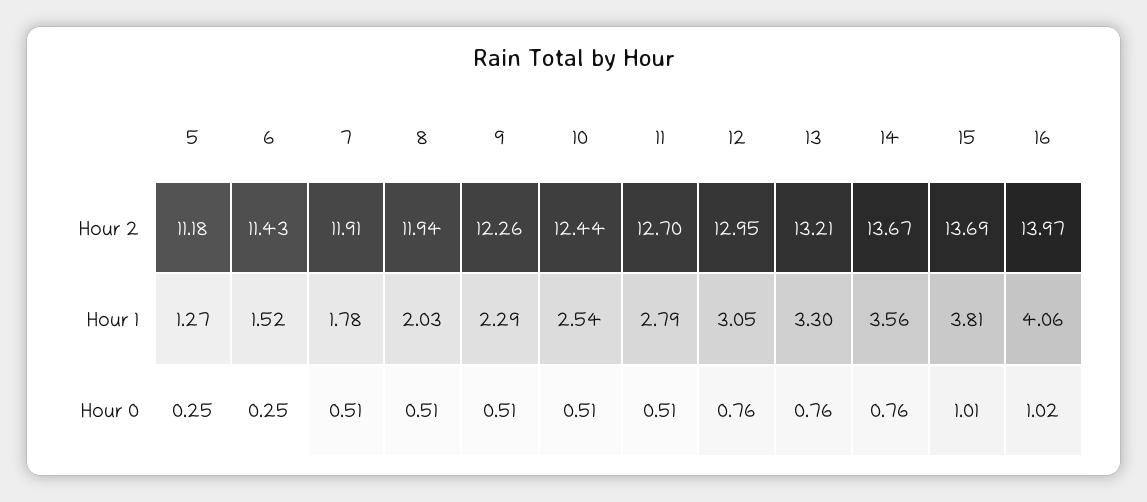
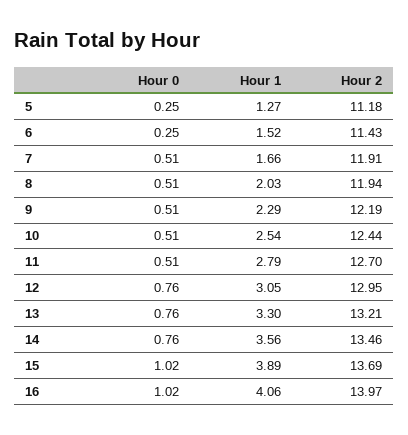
9, Hour 2: 12.26 -> 12.19
14, Hour 2: 13.67 -> 13.46
7, Hour 1: 1.78 -> 1.66
15, Hour 1: 3.81 -> 3.89
15, Hour 0: 1.01 -> 1.02

